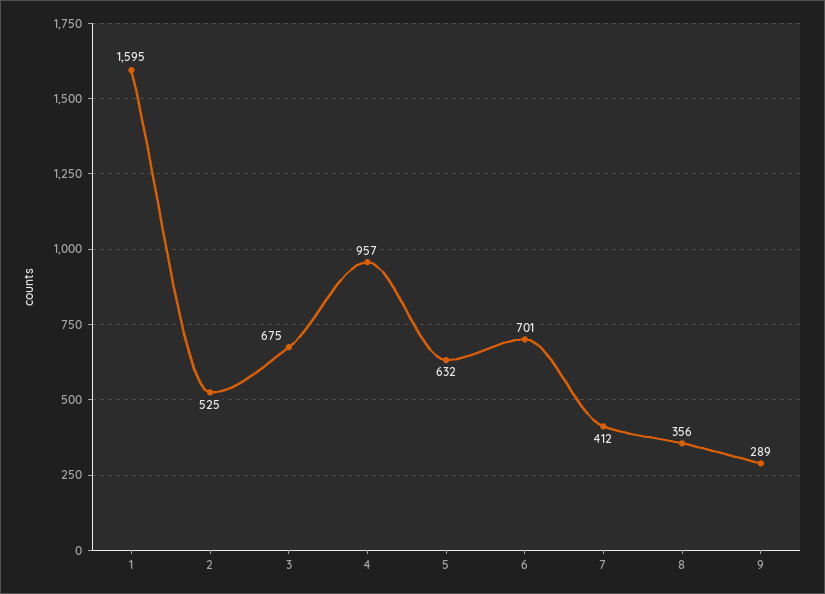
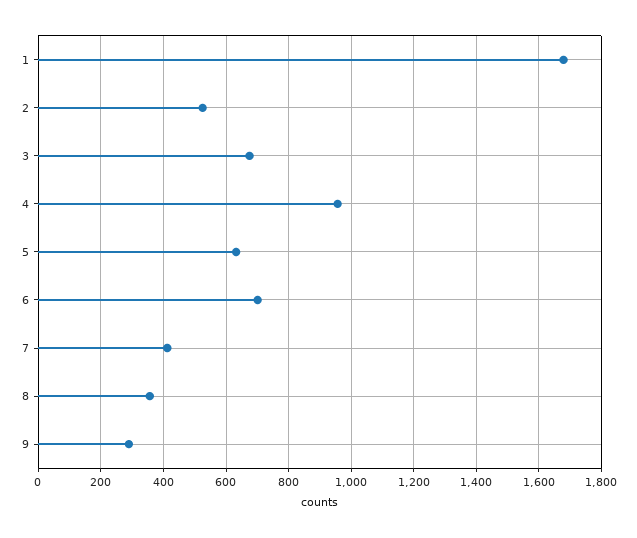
1: 1595 -> 1680

